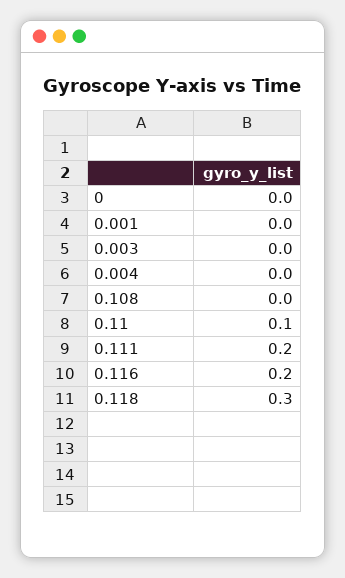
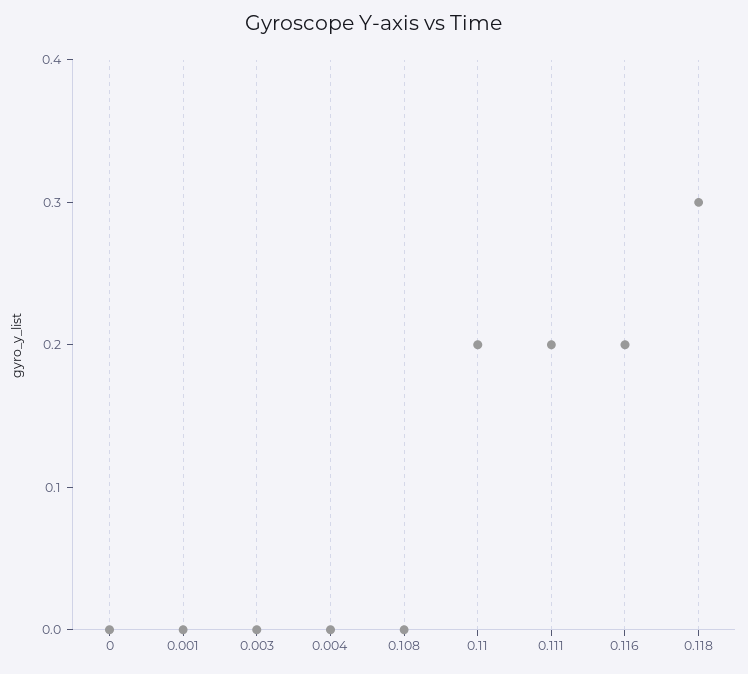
0.11: 0.1 -> 0.2

